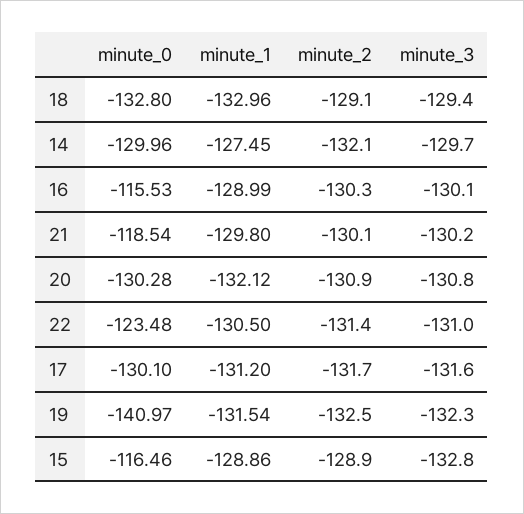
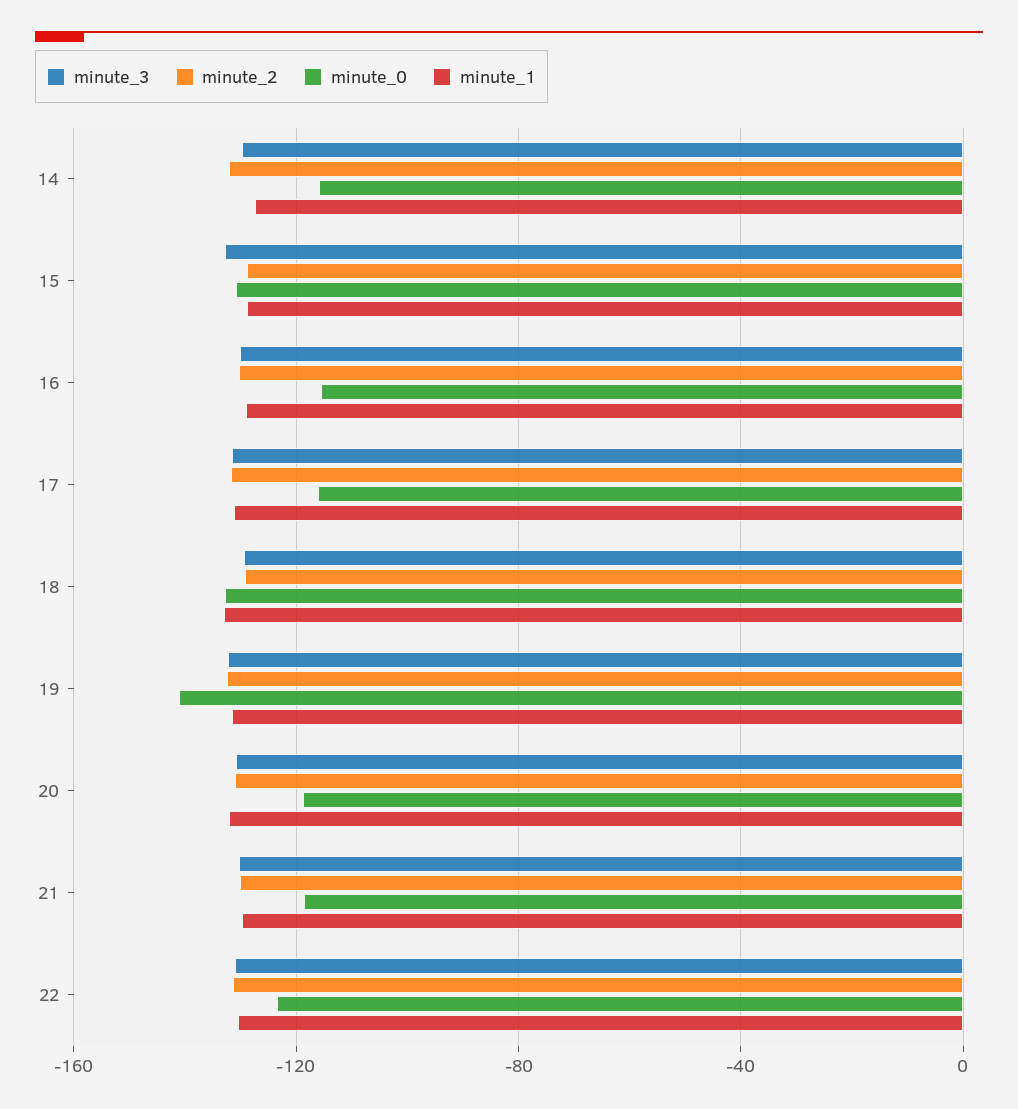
minute_0, 14: -129.96 -> -115
minute_0, 20: -130.28 -> -120
minute_0, 17: -130.1 -> -115
minute_0, 15: -116.46 -> -130

